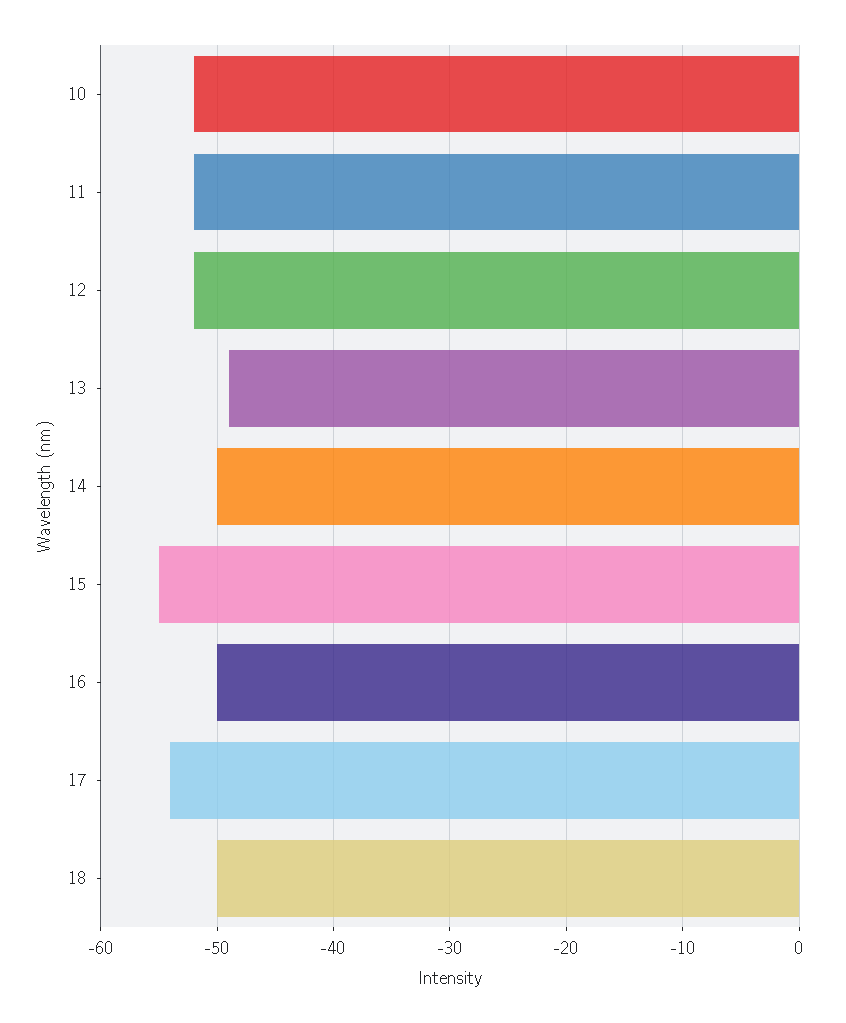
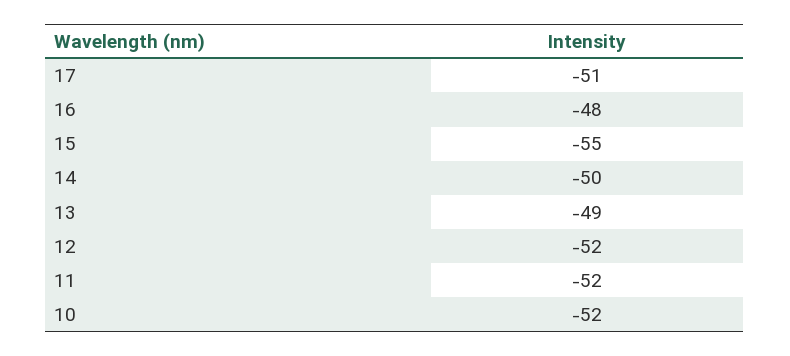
16: -50 -> -48
17: -54 -> -51
18: -50 -> none

